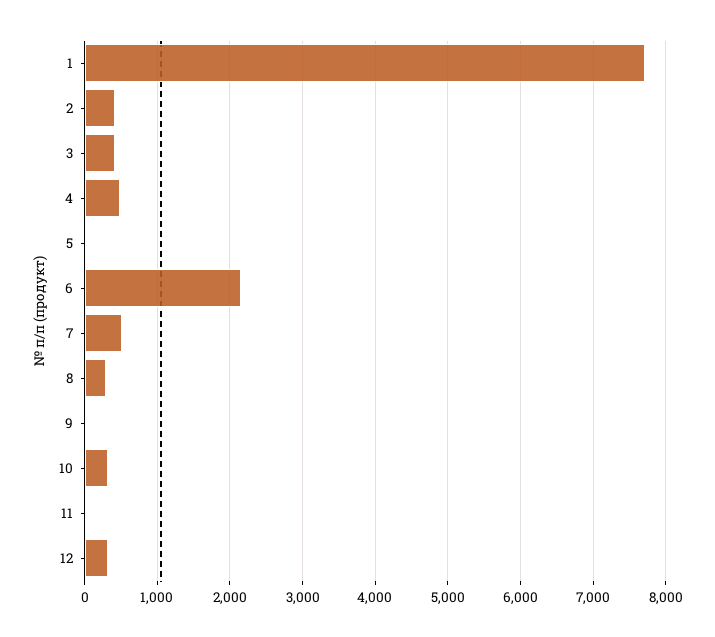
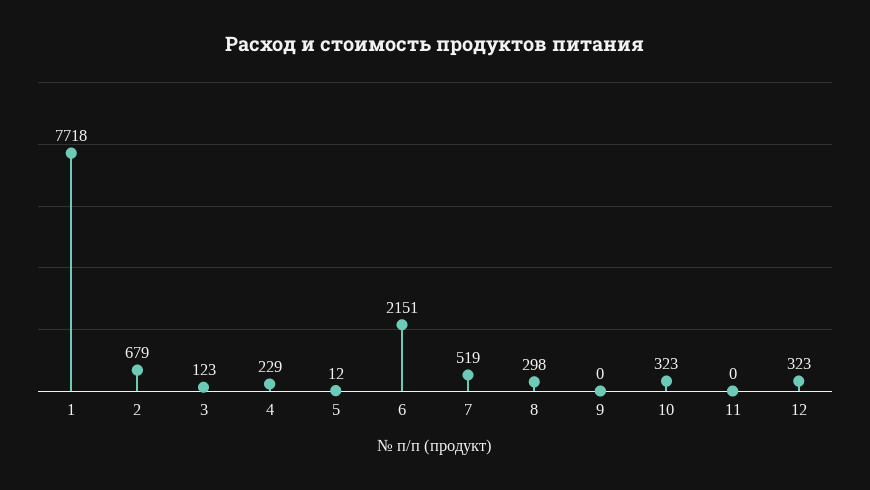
2: 400 -> 679
3: 400 -> 123
4: 500 -> 229

